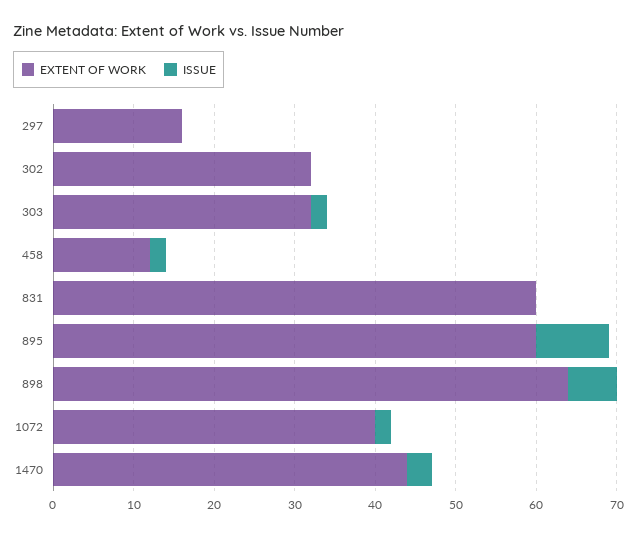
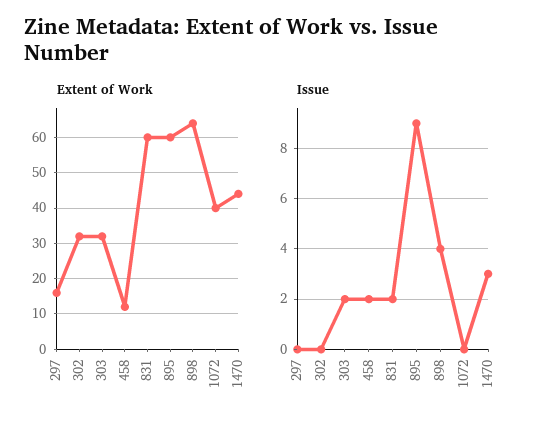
ISSUE, 831: 0 -> 2
ISSUE, 898: 6 -> 4
ISSUE, 1072: 2 -> 0

